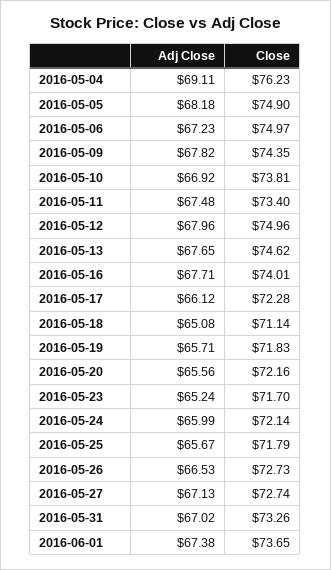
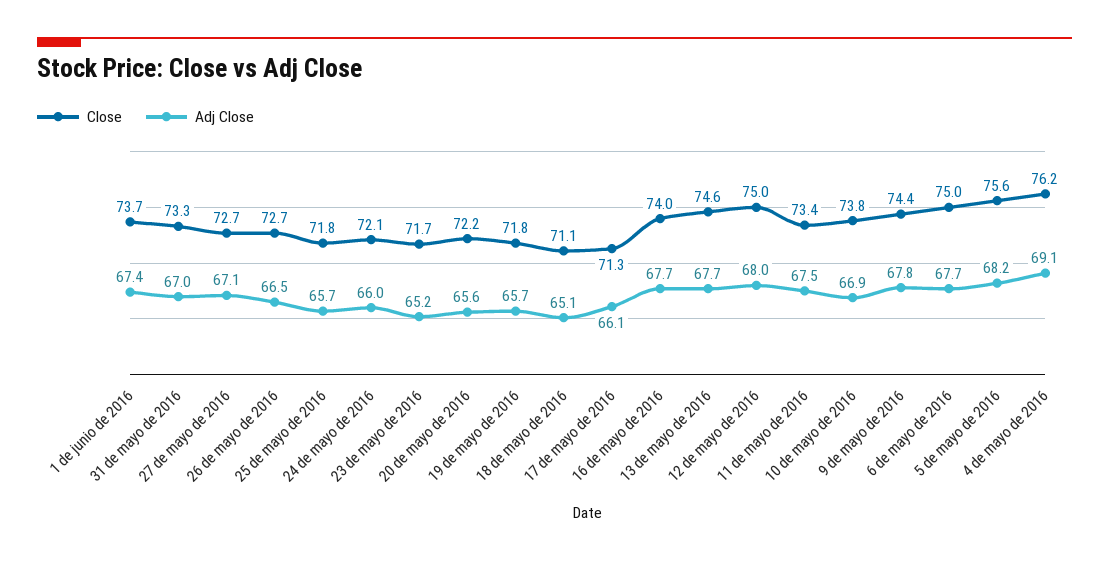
Close, 2016-05-05: 74.9 -> 75.6
Adj Close, 2016-05-06: 67.23 -> 67.7
Close, 2016-05-17: 72.28 -> 71.3

